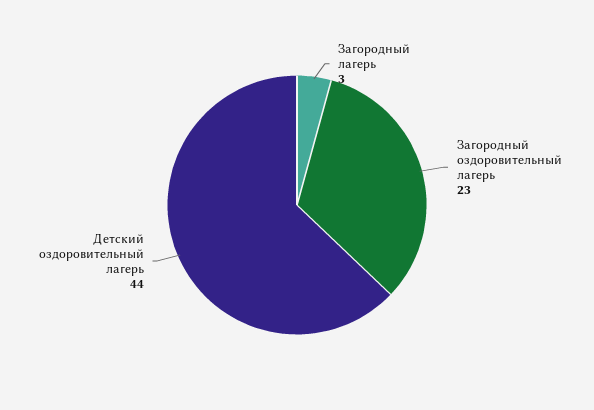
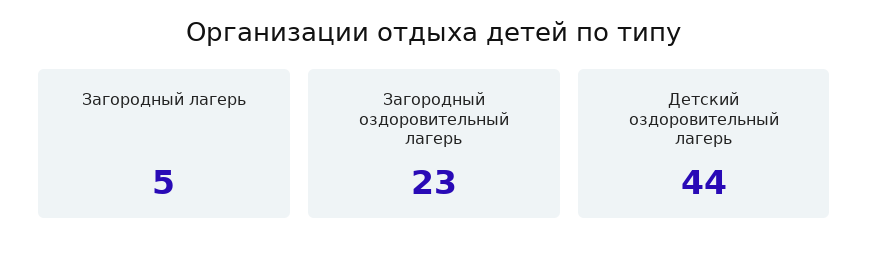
Загородный лагерь: 3 -> 5

